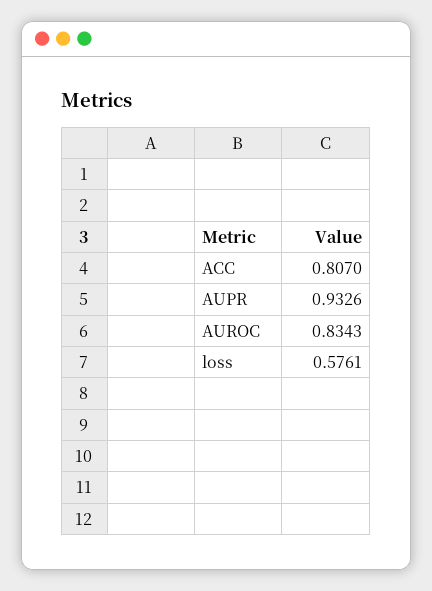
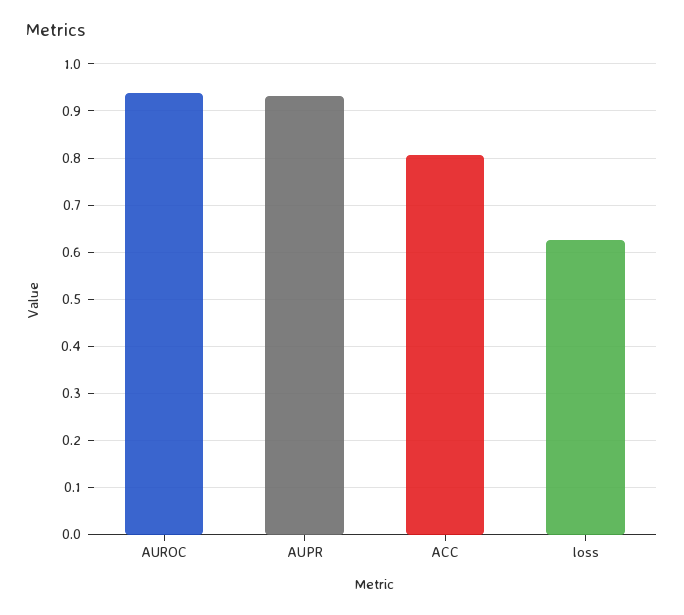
AUROC: 0.8343 -> 0.94
loss: 0.5761 -> 0.62

